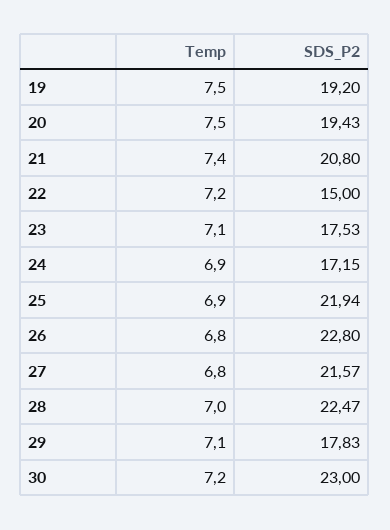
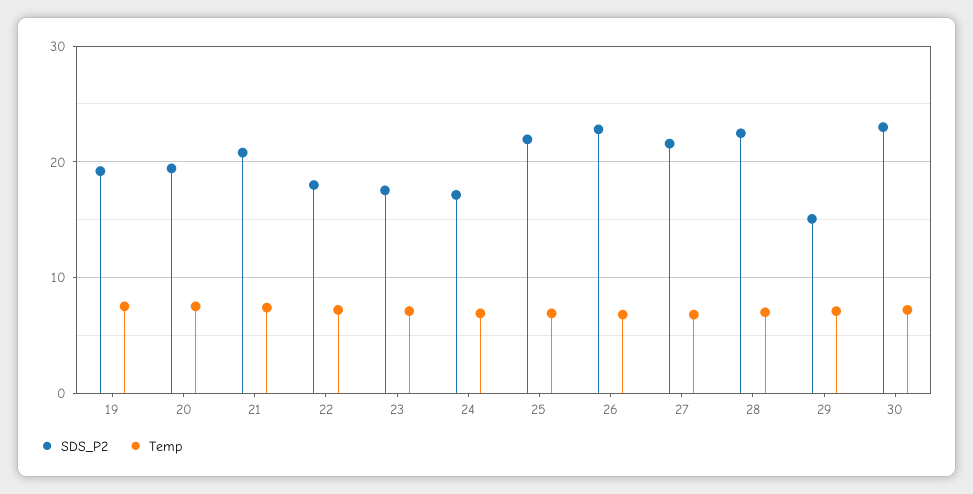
SDS_P2, 22: 15 -> 18
SDS_P2, 29: 17.83 -> 15

